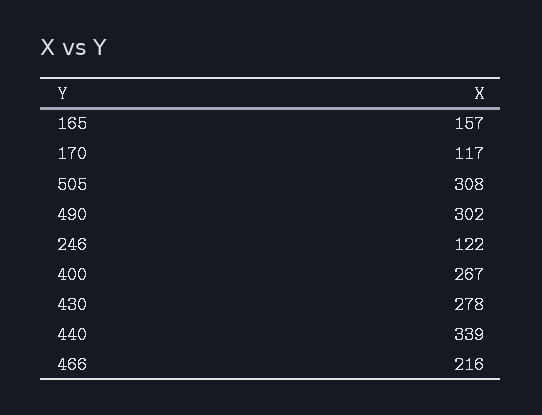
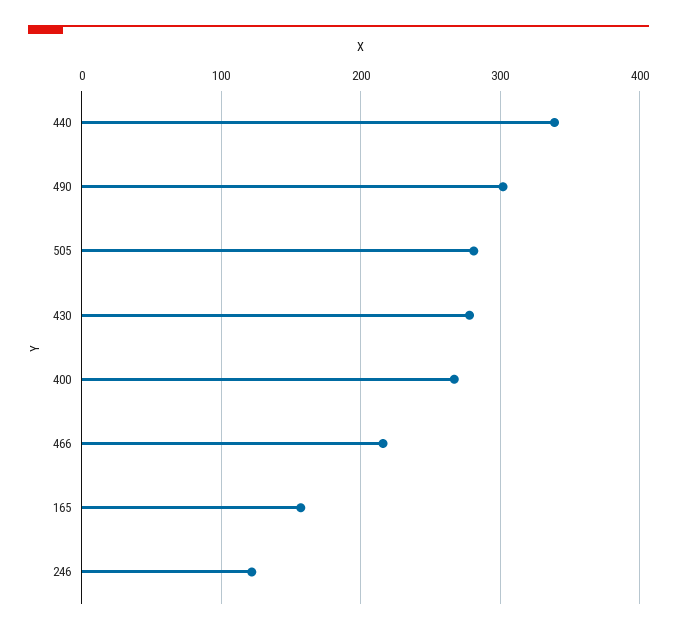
170: 117 -> none
505: 308 -> 280

